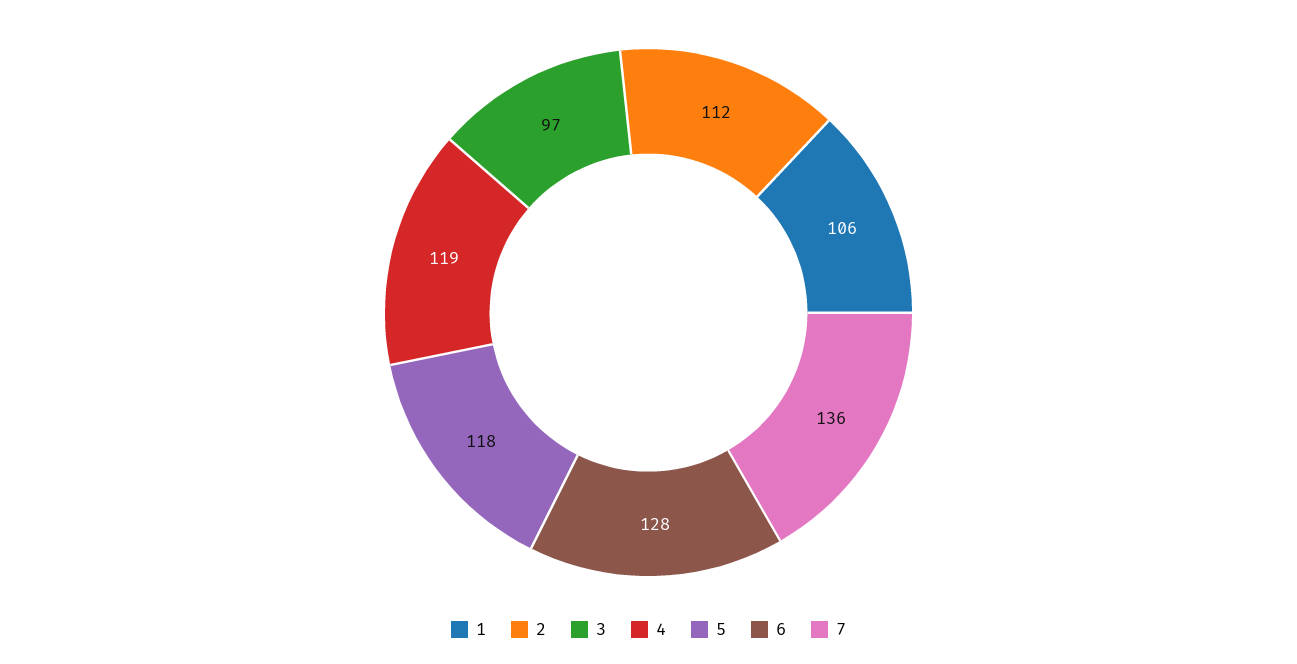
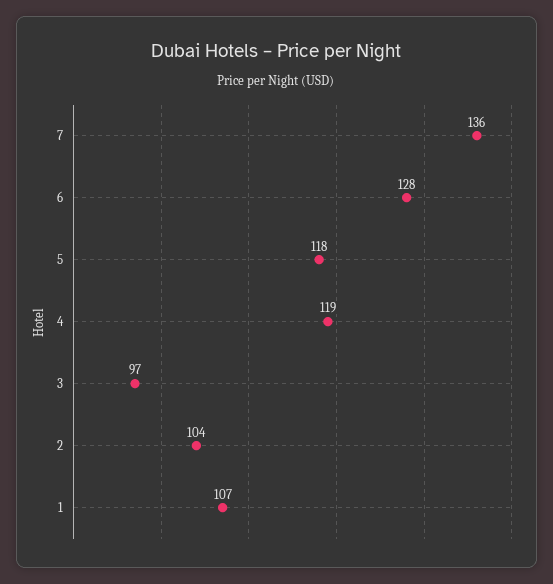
1: 106 -> 107
2: 112 -> 104

